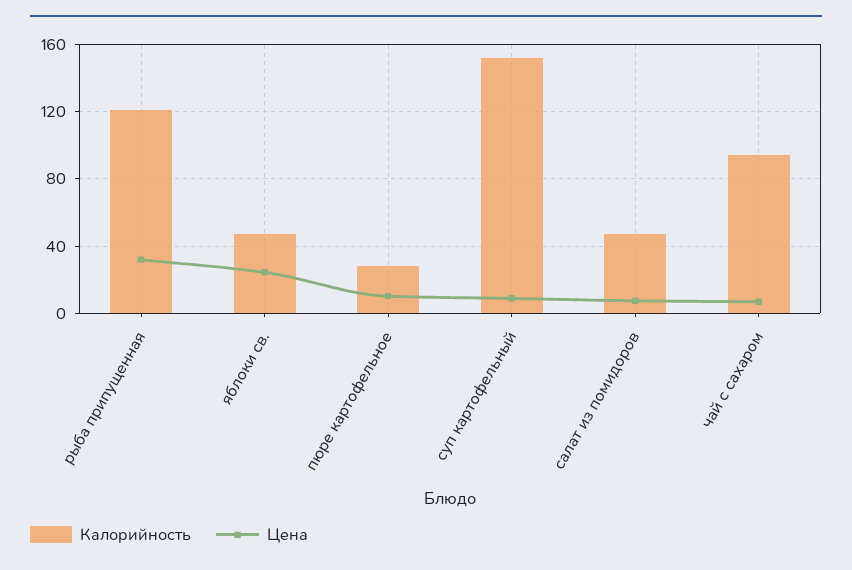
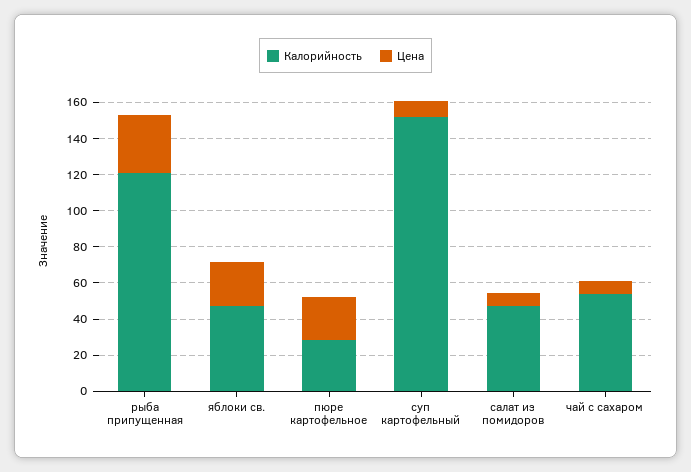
Цена, пюре картофельное: 10 -> 25
Калорийность, чай с сахаром: 95 -> 55

